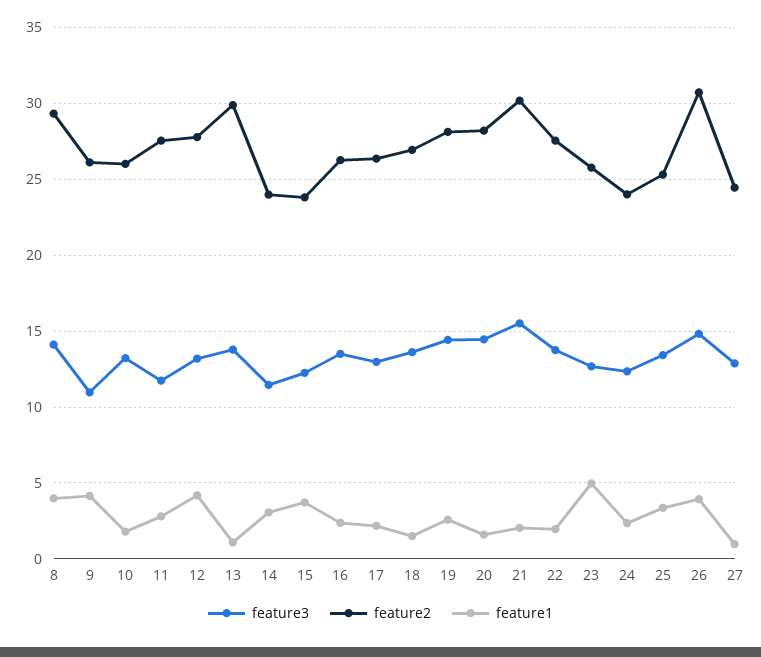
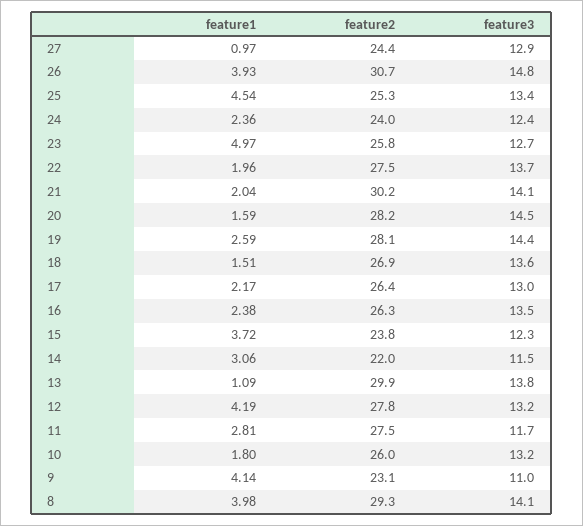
feature2, 9: 26 -> 23.1
feature2, 14: 24 -> 22
feature3, 21: 15.5 -> 14.1
feature1, 25: 3.5 -> 4.54

